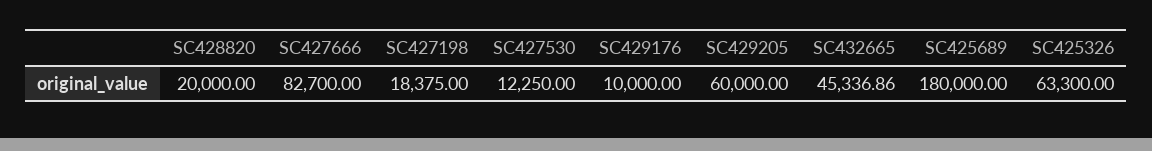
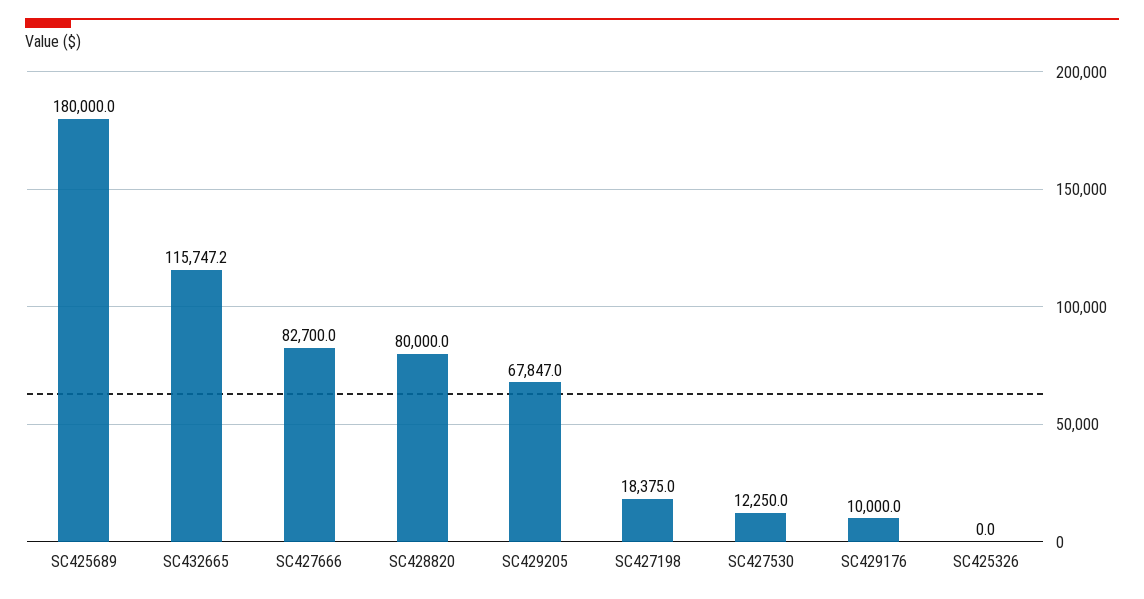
SC428820: 20000 -> 80000
SC429205: 60000 -> 67847
SC432665: 45336.86 -> 115747.2
SC425326: 63300 -> 0

